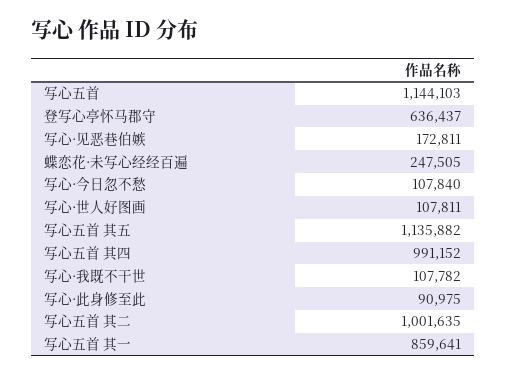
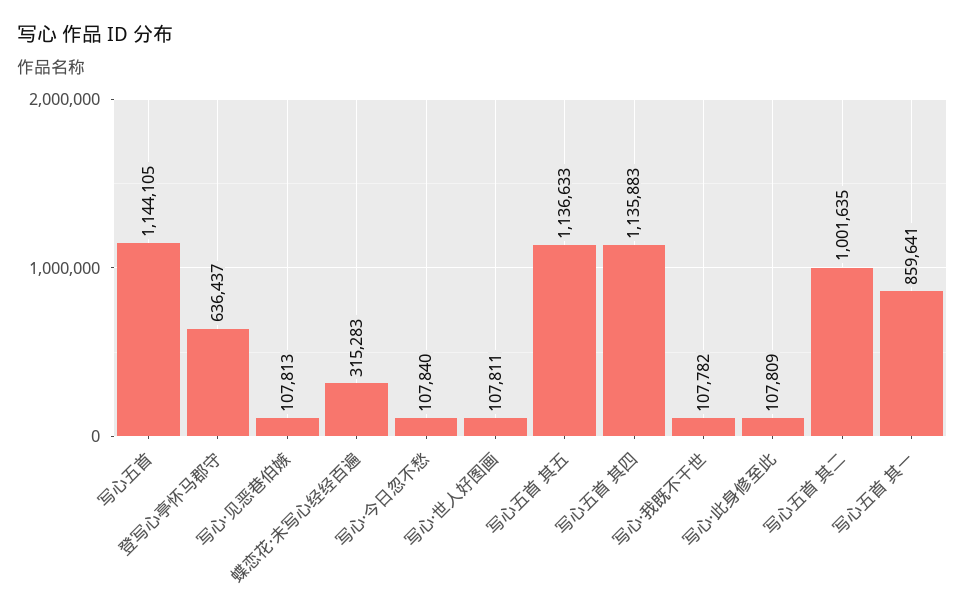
写心五首: 1144103 -> 1144105
写心·见恶巷伯嫉: 172811 -> 107813
蝶恋花·未写心经经百遍: 247505 -> 315283
写心五首 其五: 1135882 -> 1136633
写心五首 其四: 991152 -> 1135883
写心·此身修至此: 90975 -> 107809

